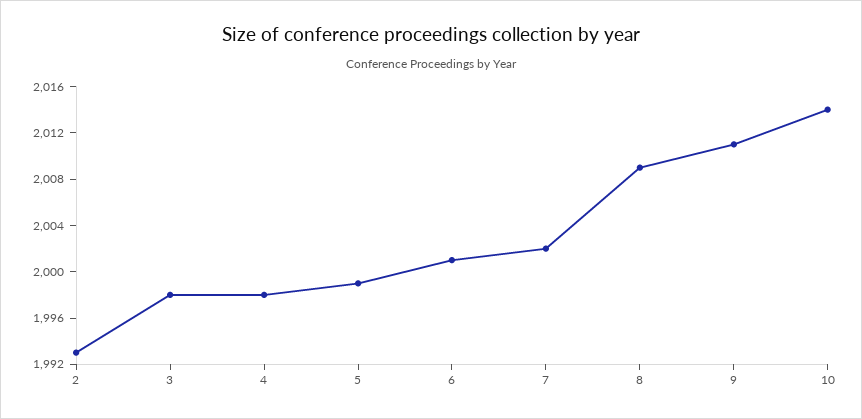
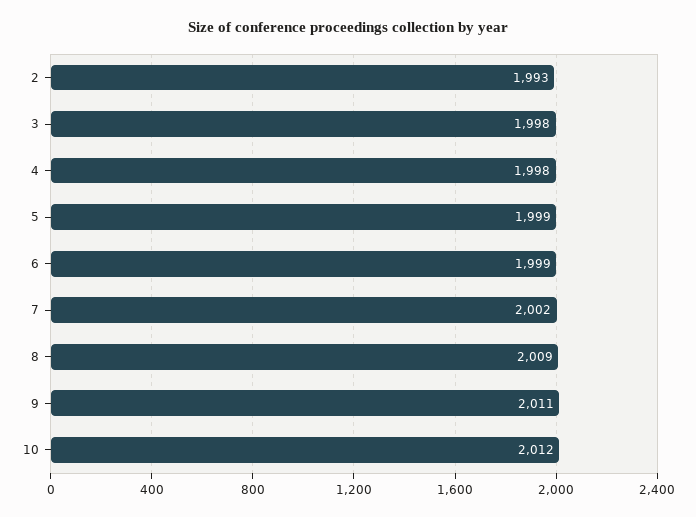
6: 2001 -> 1999
10: 2014 -> 2012

